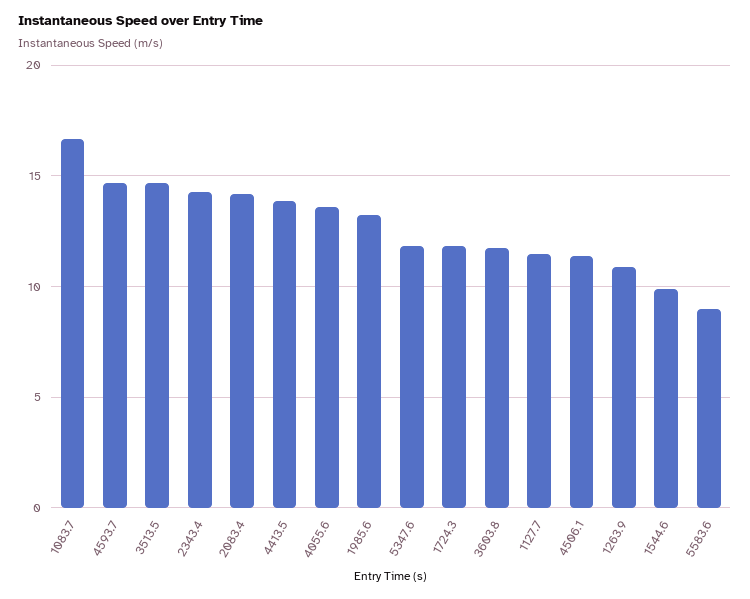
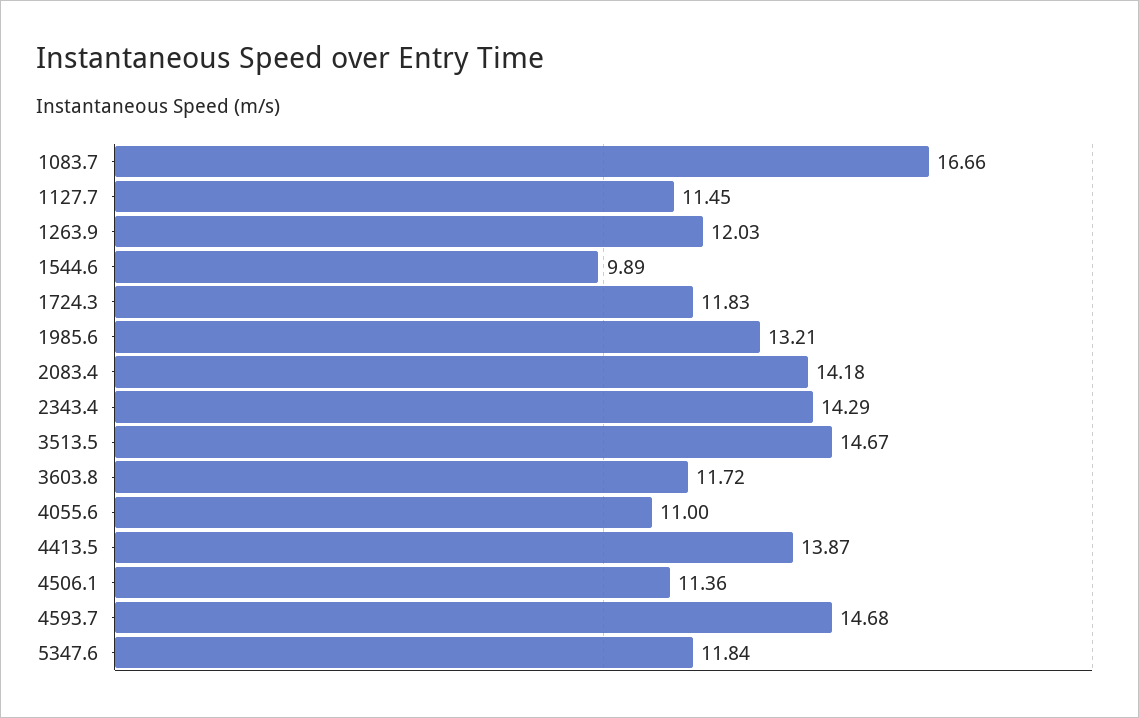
4055.6: 13.5 -> 11
1263.9: 11 -> 12.03
5583.6: 9 -> none

